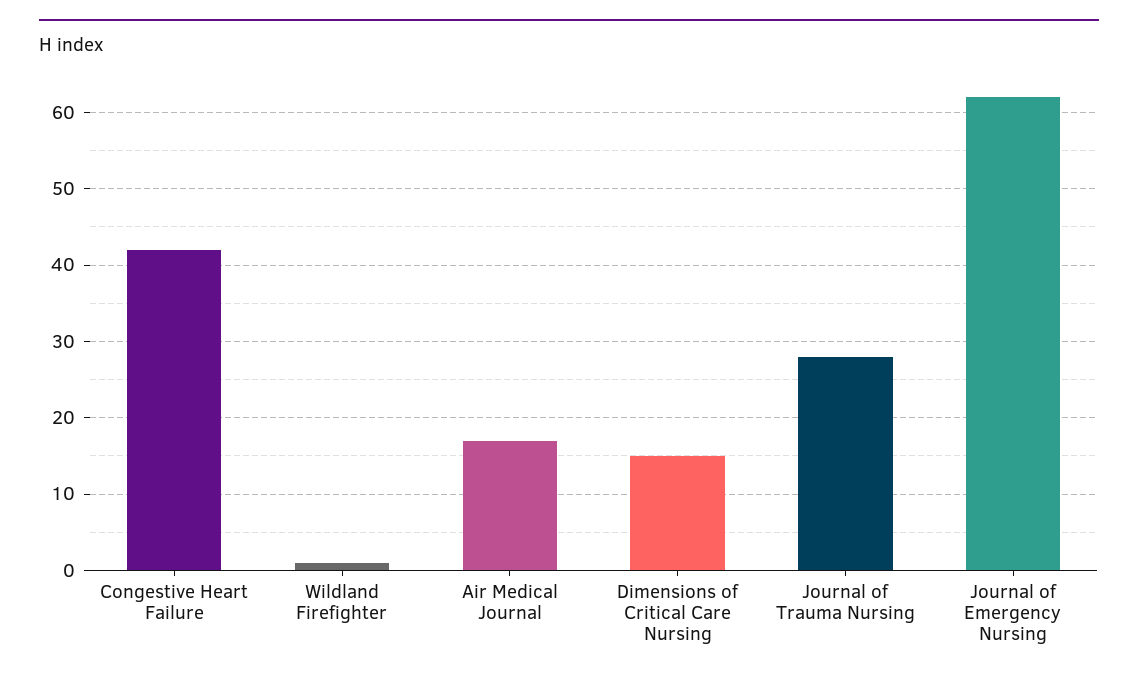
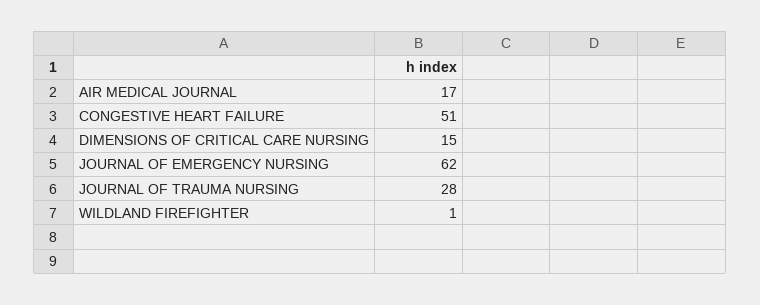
Congestive Heart Failure: 42 -> 51

